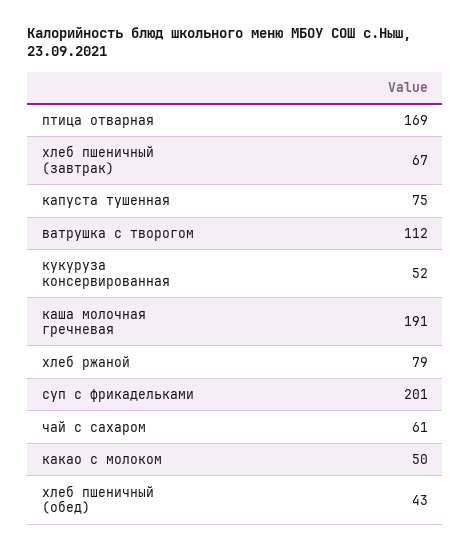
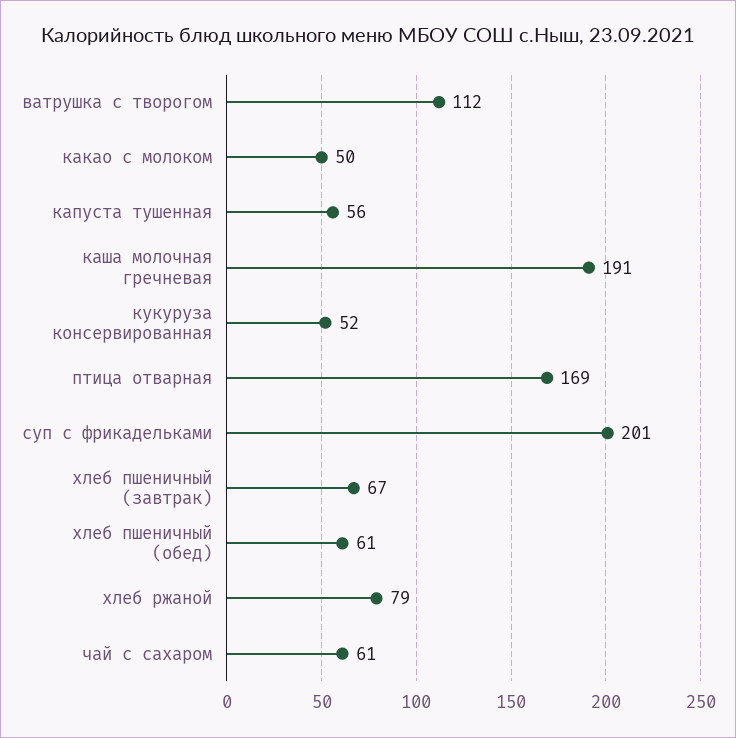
капуста тушенная: 75 -> 56
хлеб пшеничный (обед): 43 -> 61

